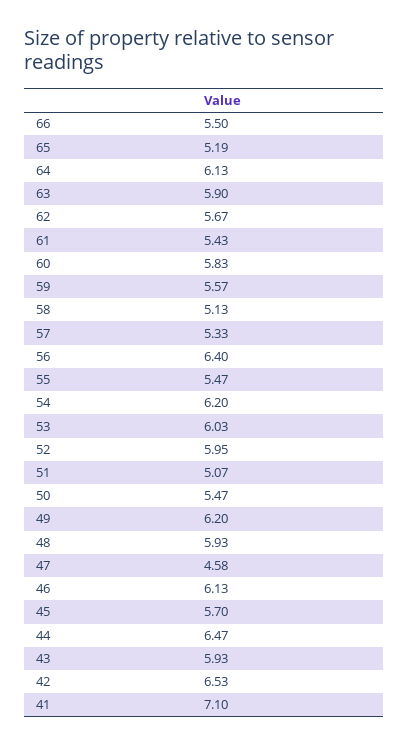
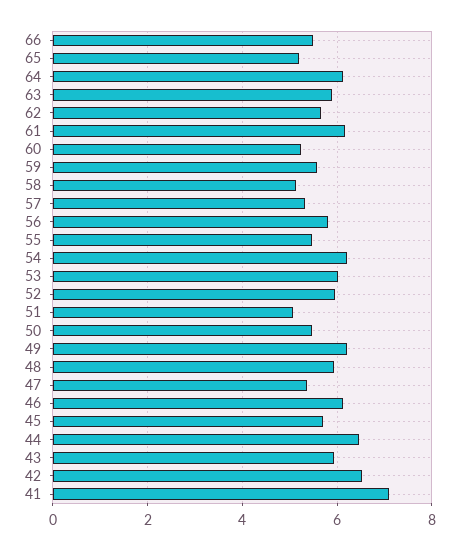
61: 5.43 -> 6.2
60: 5.83 -> 5.2
56: 6.4 -> 5.8
47: 4.58 -> 5.4

